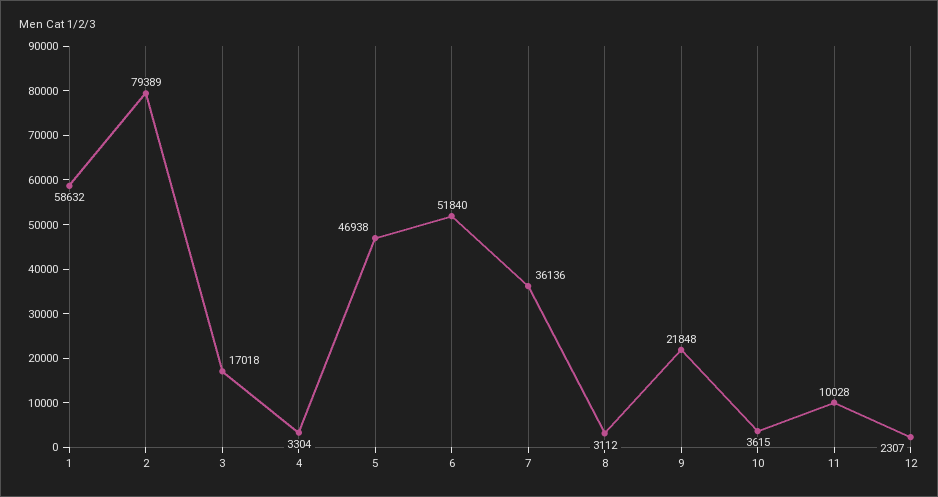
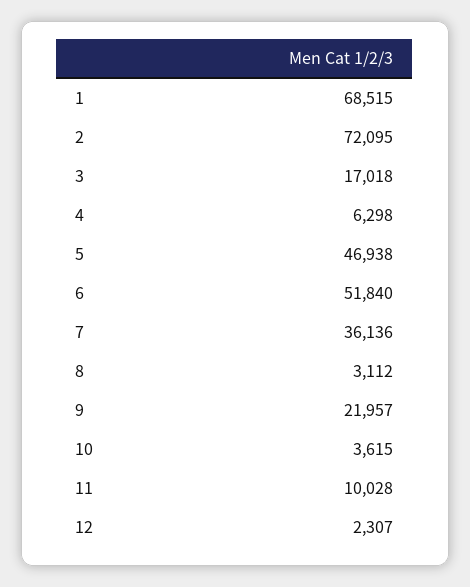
1: 58632 -> 68515
2: 79389 -> 72095
4: 3304 -> 6298
9: 21848 -> 21957

